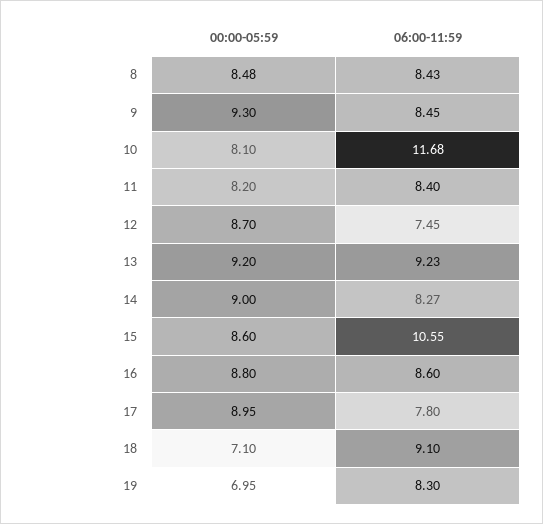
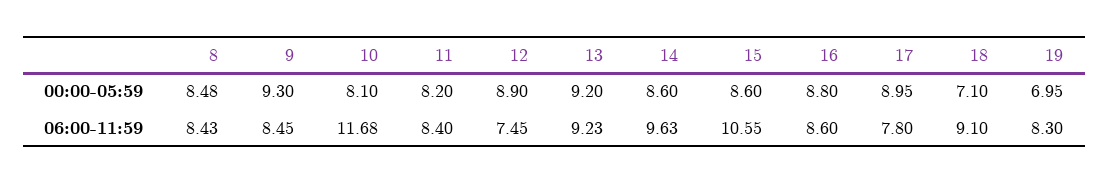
00:00-05:59, 12: 8.7 -> 8.9
00:00-05:59, 14: 9 -> 8.6
06:00-11:59, 14: 8.27 -> 9.63

